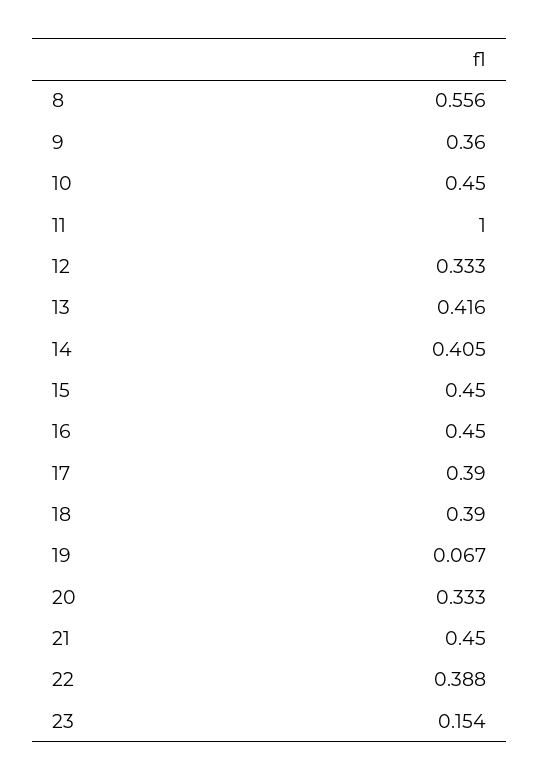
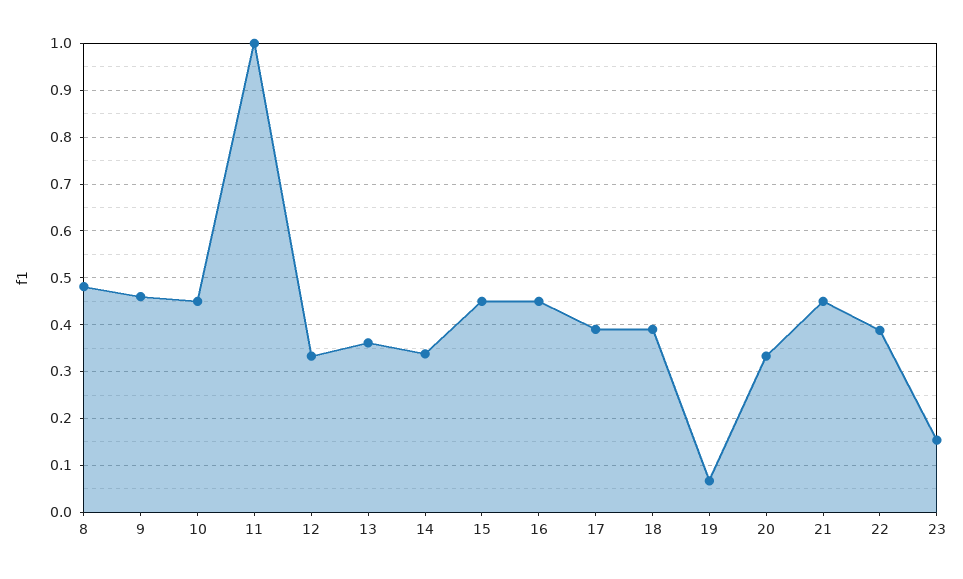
8: 0.556 -> 0.48
9: 0.36 -> 0.46
13: 0.416 -> 0.36
14: 0.405 -> 0.34

